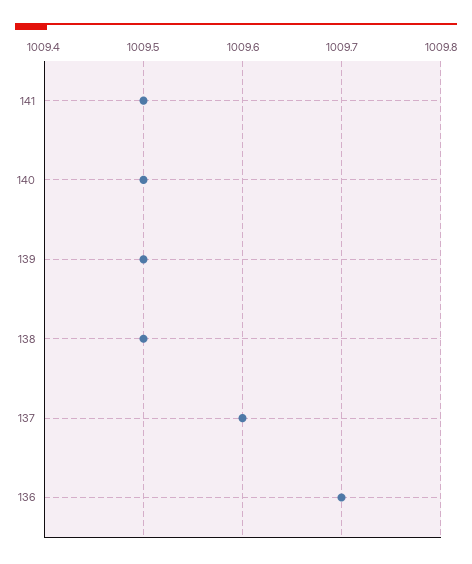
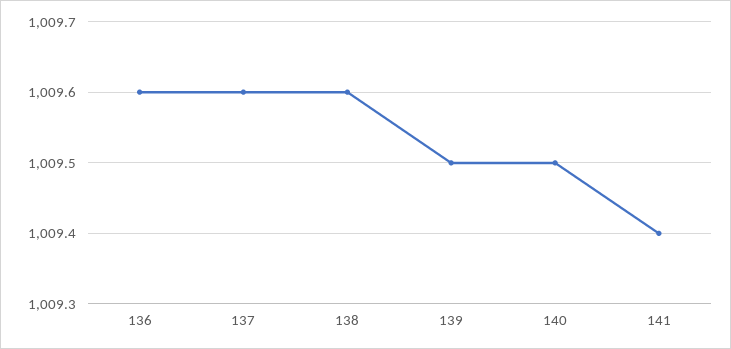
141: 1009.5 -> 1009.4
138: 1009.5 -> 1009.6
136: 1009.7 -> 1009.6

